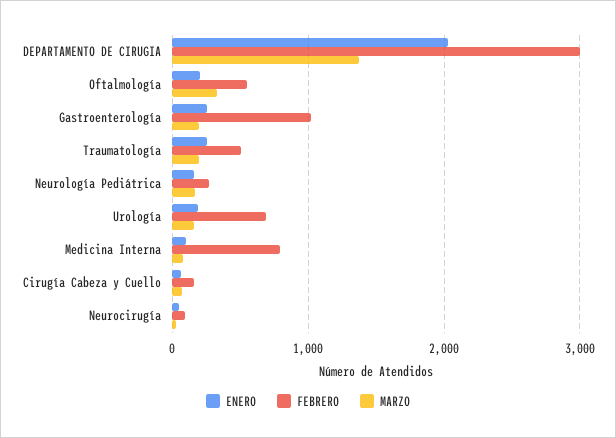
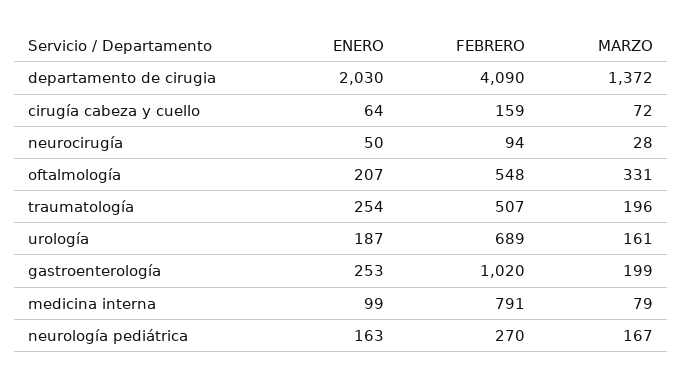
FEBRERO, DEPARTAMENTO DE CIRUGIA: 3000 -> 4090

